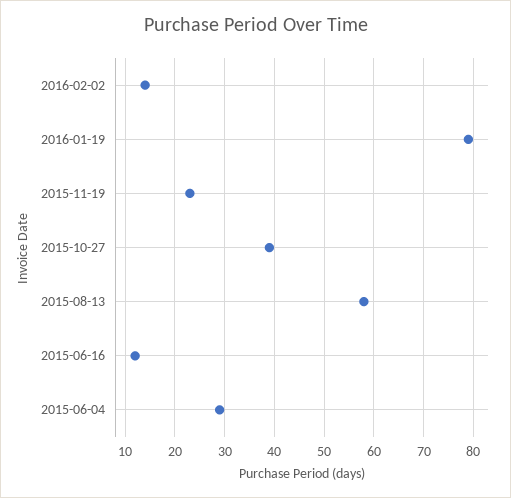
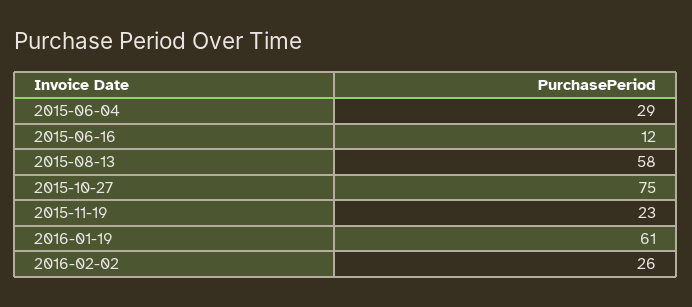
2016-02-02: 15 -> 26
2016-01-19: 80 -> 61
2015-10-27: 40 -> 75

